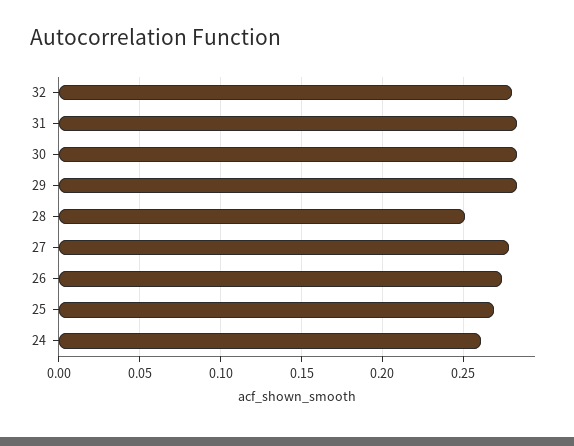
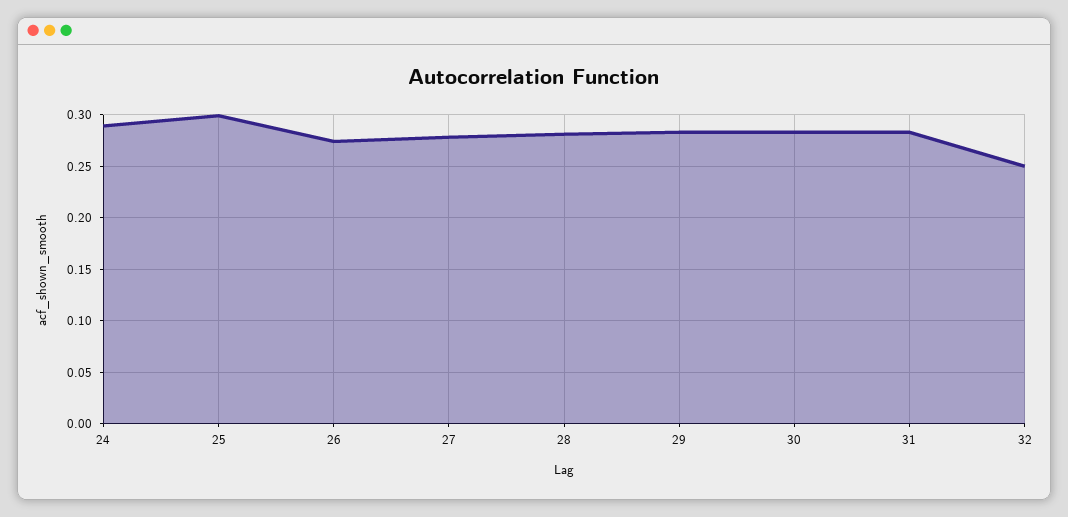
32: 0.28 -> 0.25
28: 0.25 -> 0.28
25: 0.27 -> 0.3
24: 0.26 -> 0.29

